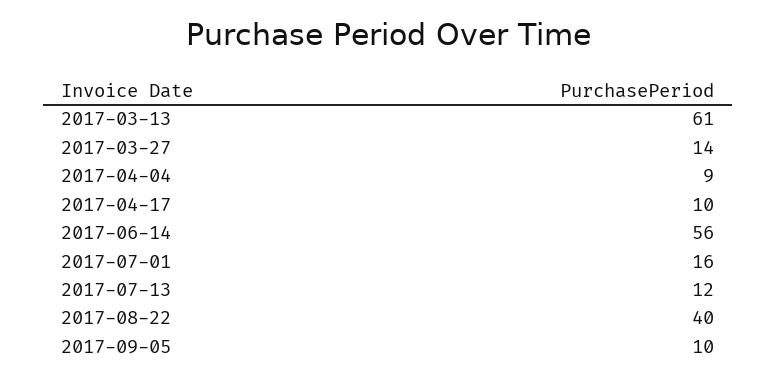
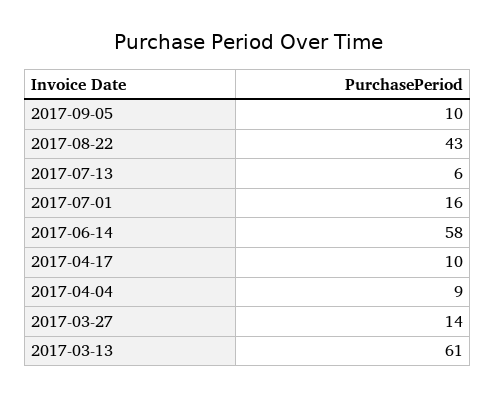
2017-06-14: 56 -> 58
2017-07-13: 12 -> 6
2017-08-22: 40 -> 43

